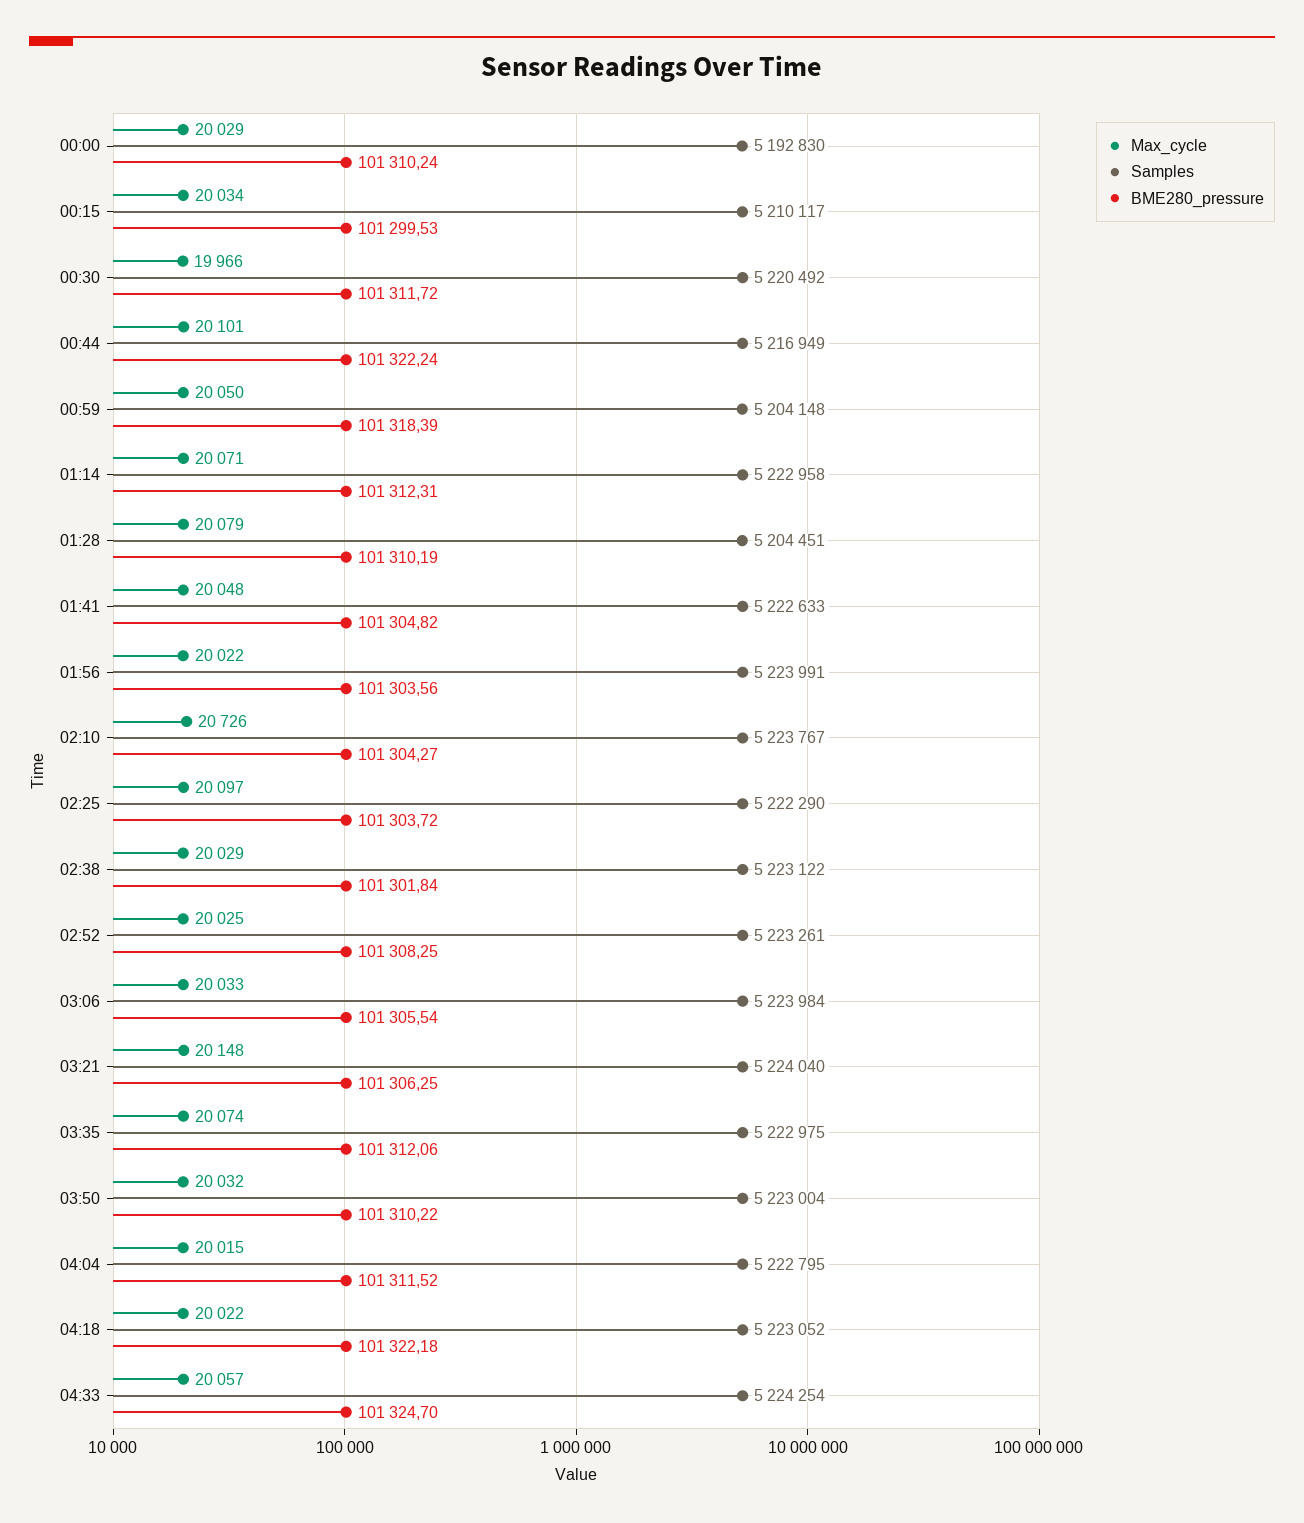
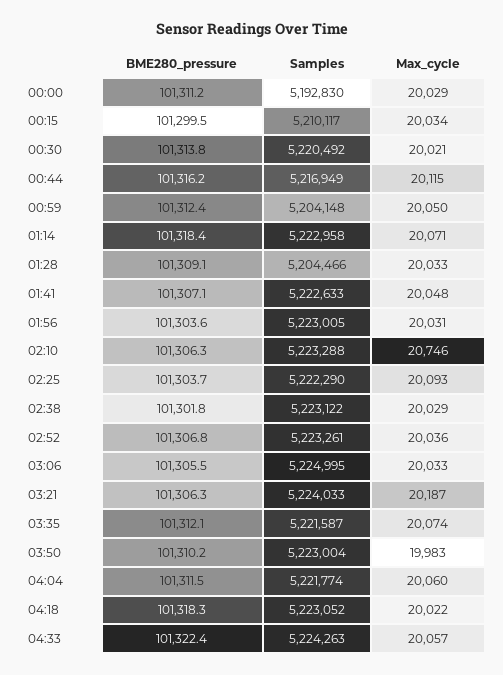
BME280_pressure, 00:00: 101310.24 -> 101311.2
Max_cycle, 00:30: 19966 -> 20021
BME280_pressure, 00:30: 101311.72 -> 101313.8
Max_cycle, 00:44: 20101 -> 20115
BME280_pressure, 00:44: 101322.24 -> 101316.2
BME280_pressure, 00:59: 101318.39 -> 101312.4
BME280_pressure, 01:14: 101312.31 -> 101318.4
Max_cycle, 01:28: 20079 -> 20033
Samples, 01:28: 5204451 -> 5204466
BME280_pressure, 01:28: 101310.19 -> 101309.1
BME280_pressure, 01:41: 101304.82 -> 101307.1
Max_cycle, 01:56: 20022 -> 20031
Samples, 01:56: 5223991 -> 5223005
Max_cycle, 02:10: 20726 -> 20746
Samples, 02:10: 5223767 -> 5223288
BME280_pressure, 02:10: 101304.27 -> 101306.3
Max_cycle, 02:25: 20097 -> 20093
Max_cycle, 02:52: 20025 -> 20036
BME280_pressure, 02:52: 101308.25 -> 101306.8
Samples, 03:06: 5223984 -> 5224995
Max_cycle, 03:21: 20148 -> 20187
Samples, 03:21: 5224040 -> 5224033
Samples, 03:35: 5222975 -> 5221587
Max_cycle, 03:50: 20032 -> 19983
Max_cycle, 04:04: 20015 -> 20060
Samples, 04:04: 5222795 -> 5221774
BME280_pressure, 04:18: 101322.18 -> 101318.3
Samples, 04:33: 5224254 -> 5224263
BME280_pressure, 04:33: 101324.7 -> 101322.4

